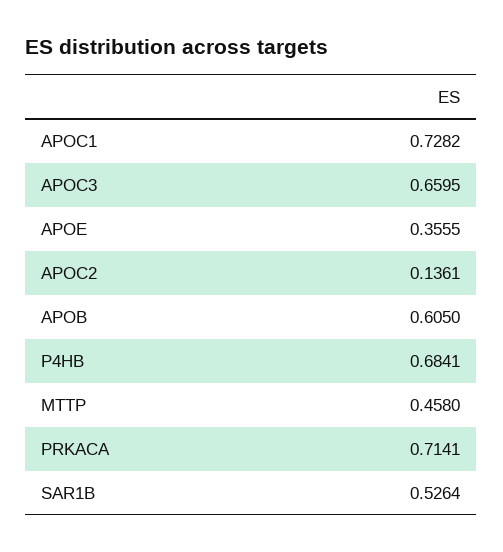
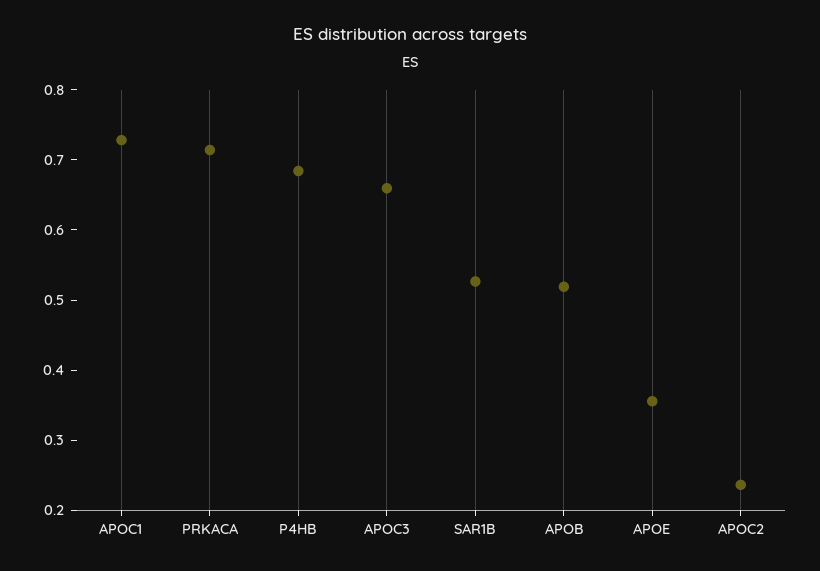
APOC2: 0.1361 -> 0.24
APOB: 0.605 -> 0.52
MTTP: 0.458 -> none

